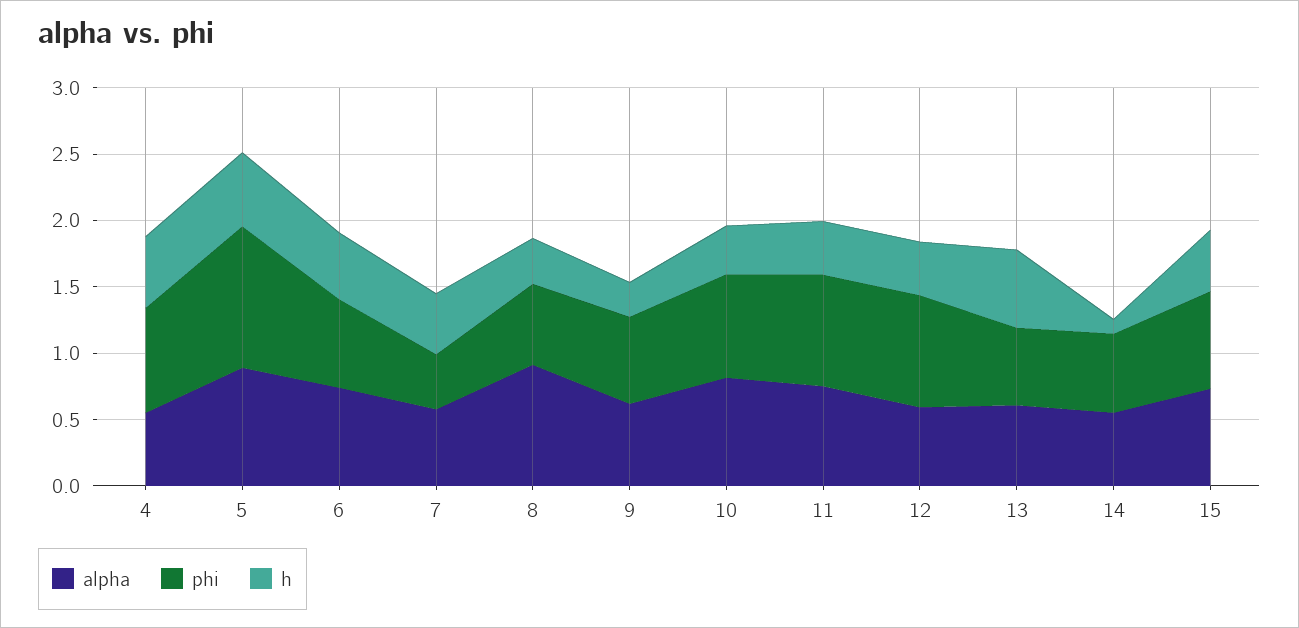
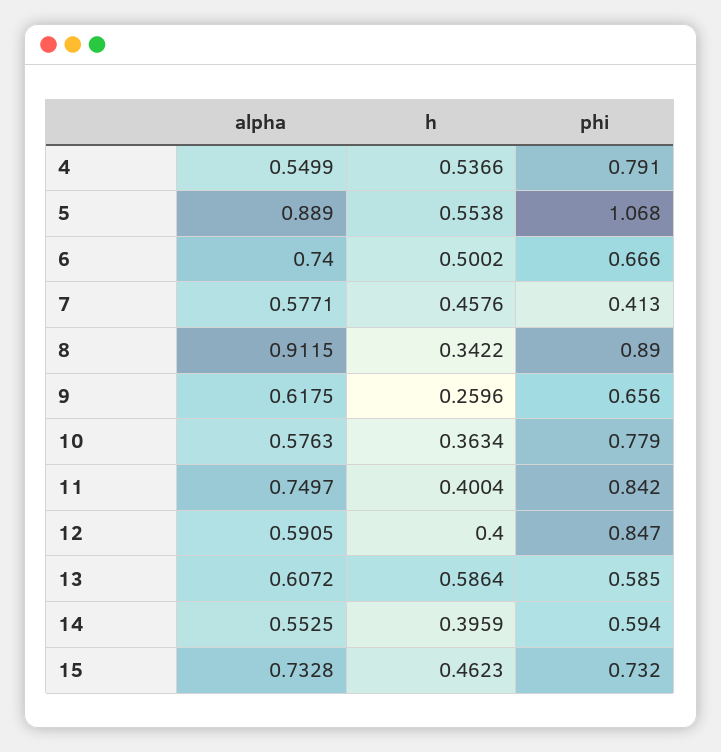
phi, 8: 0.6 -> 0.89
alpha, 10: 0.8 -> 0.5763
h, 14: 0.1 -> 0.3959

